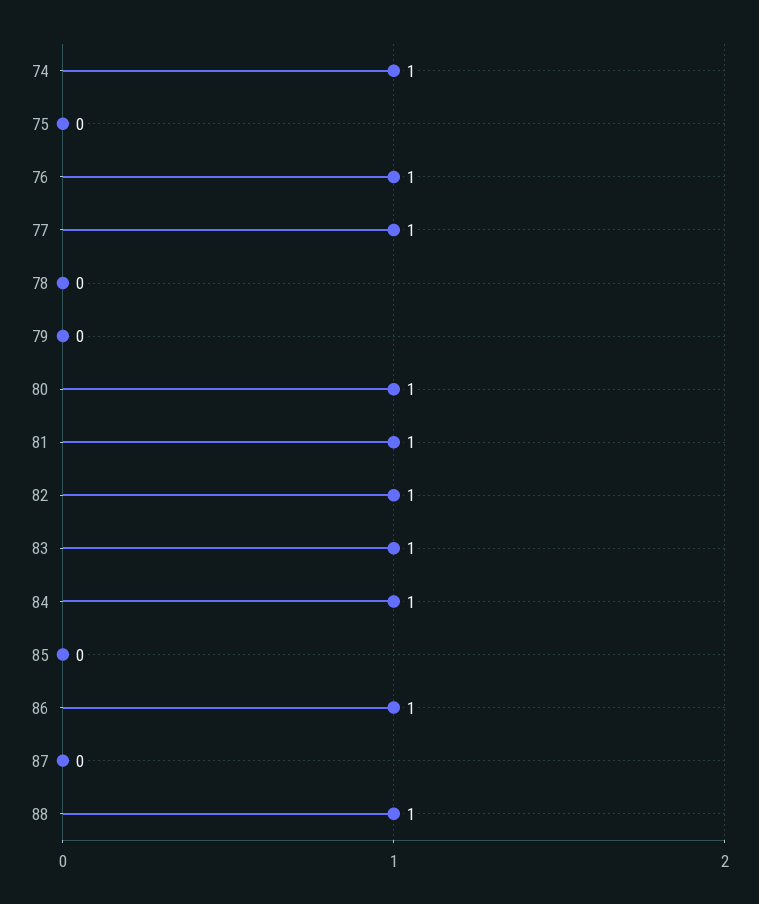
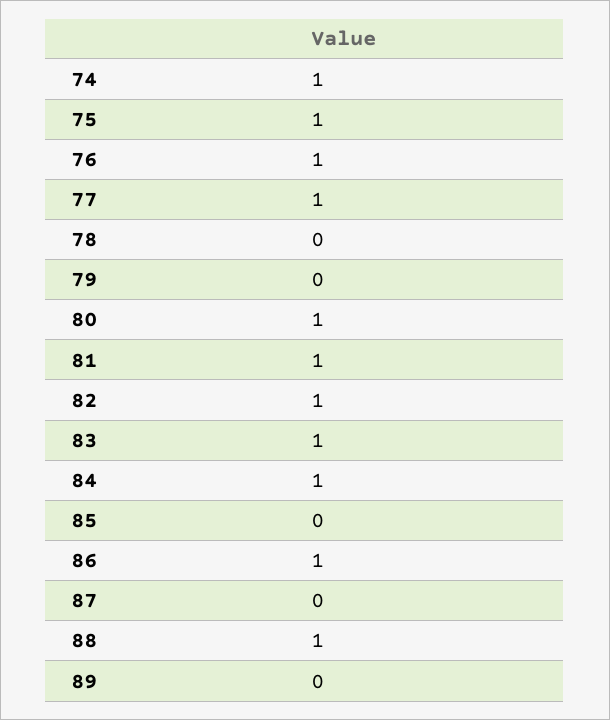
75: 0 -> 1
89: none -> 0

